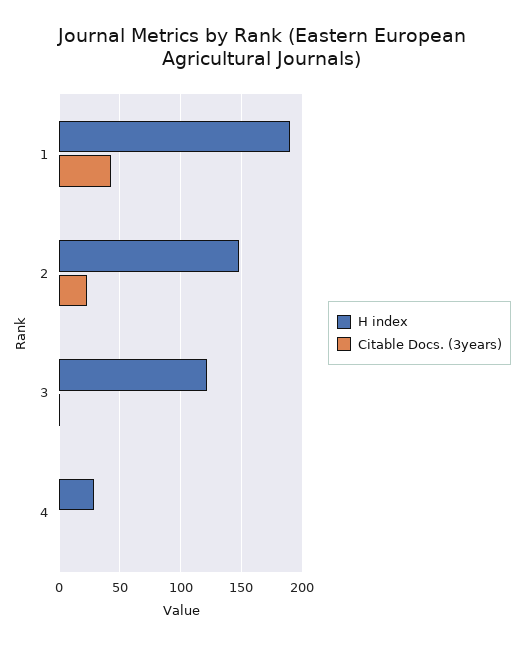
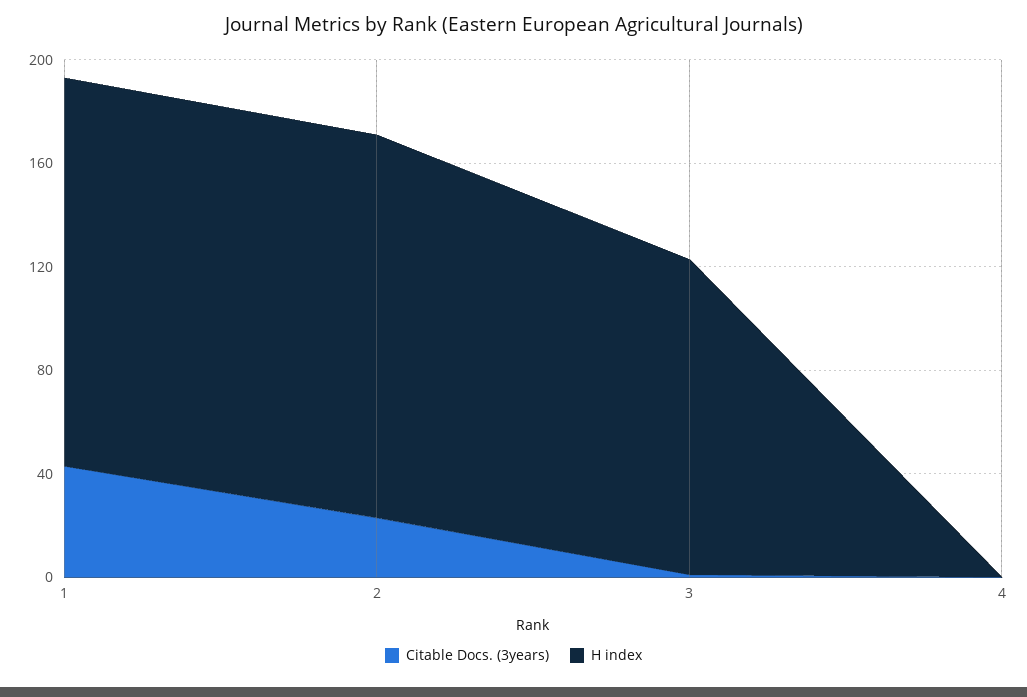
H index, 1: 190 -> 150
H index, 4: 30 -> 0

